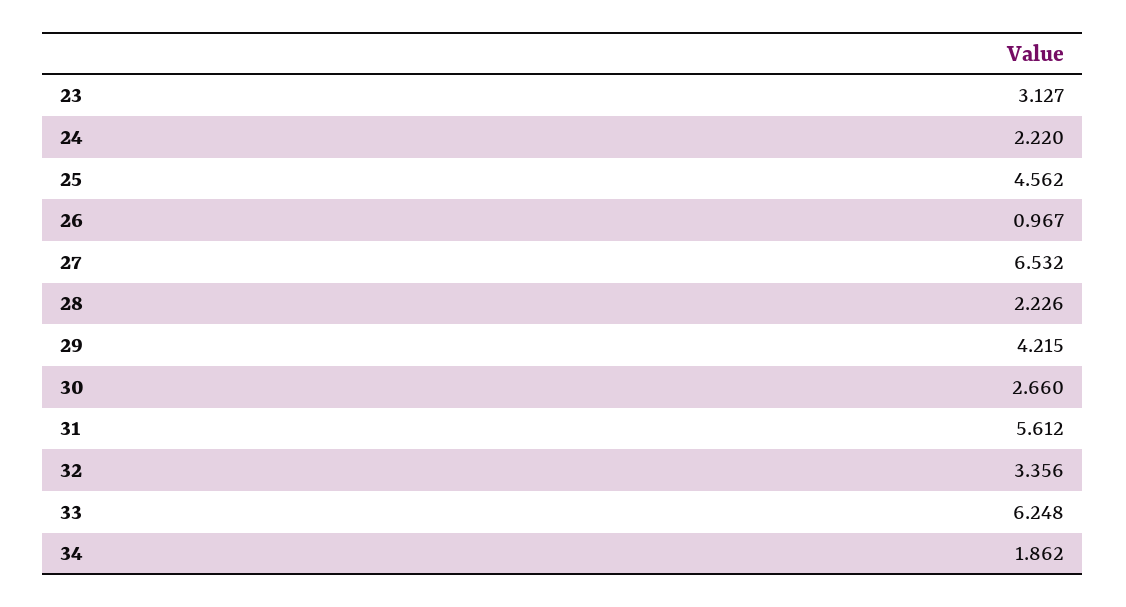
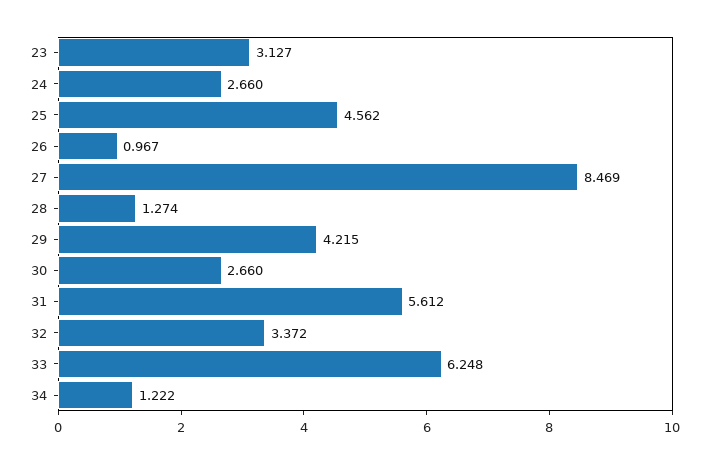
24: 2.22 -> 2.66
27: 6.532 -> 8.469
28: 2.226 -> 1.274
32: 3.356 -> 3.372
34: 1.862 -> 1.222

